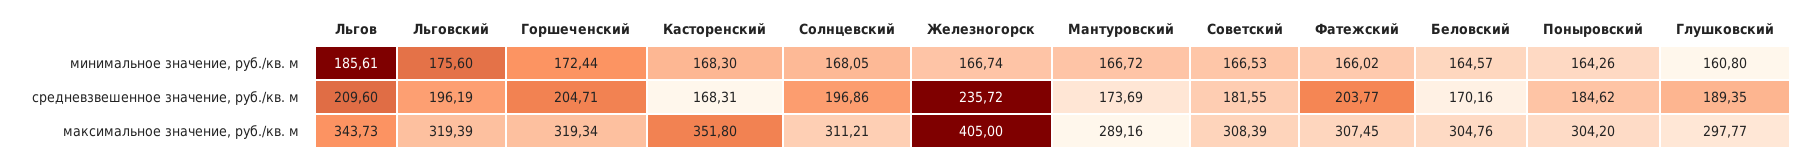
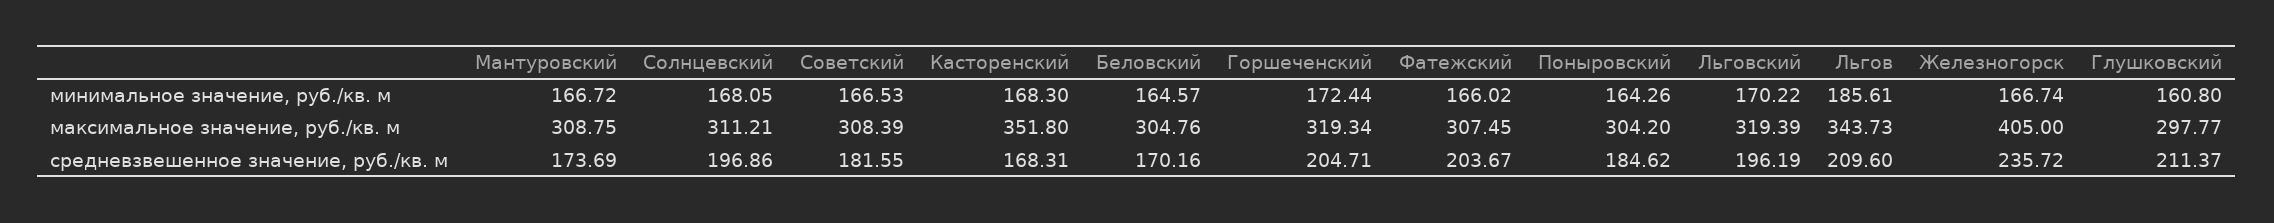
Льговский, минимальное значение, руб./кв. м: 175.6 -> 170.22
Фатежский, средневзвешенное значение, руб./кв. м: 203.77 -> 203.67
Глушковский, средневзвешенное значение, руб./кв. м: 189.35 -> 211.37
Мантуровский, максимальное значение, руб./кв. м: 289.16 -> 308.75

